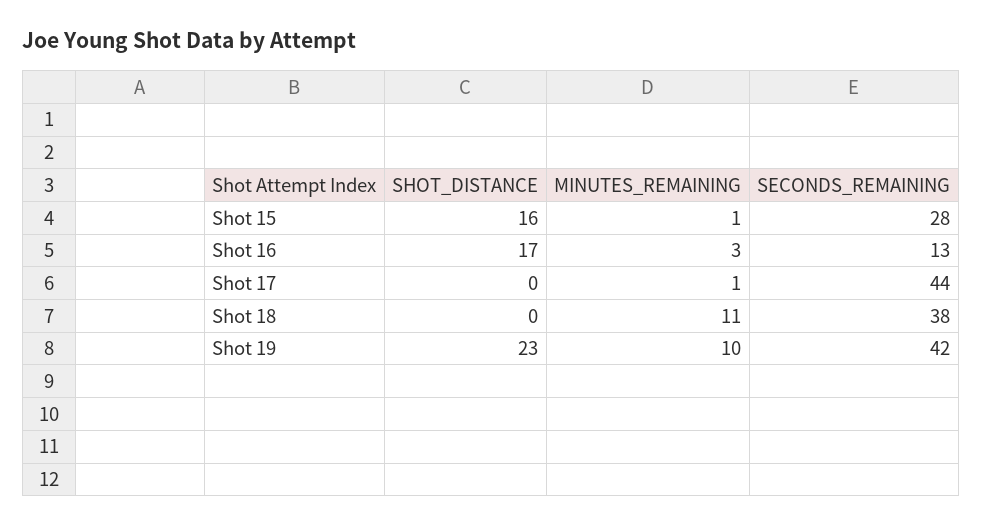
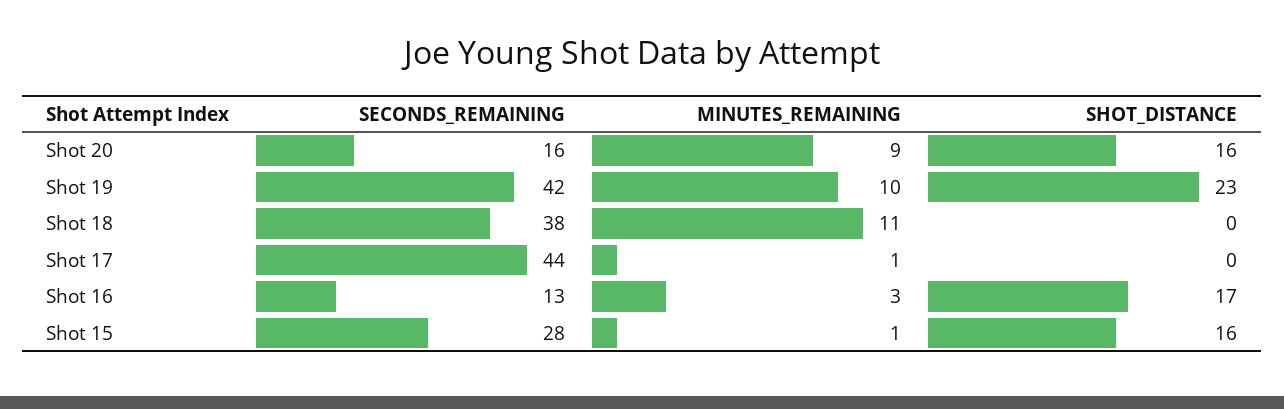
SECONDS_REMAINING, Shot 20: none -> 16
MINUTES_REMAINING, Shot 20: none -> 9
SHOT_DISTANCE, Shot 20: none -> 16

